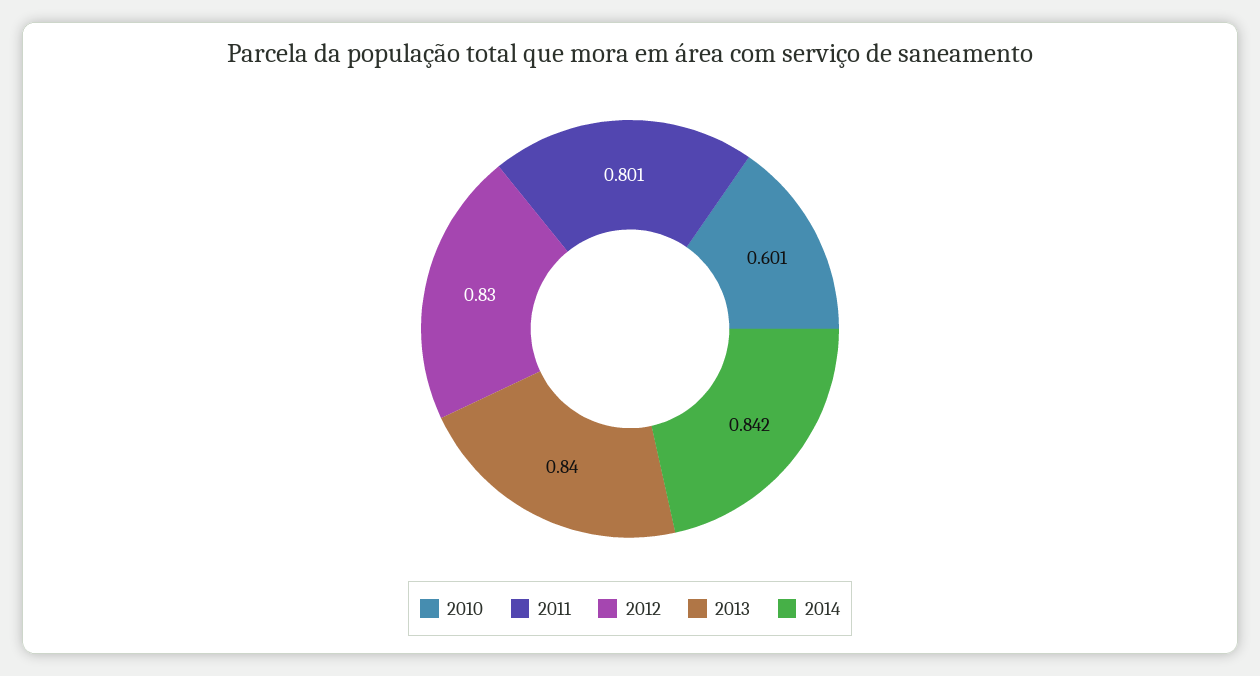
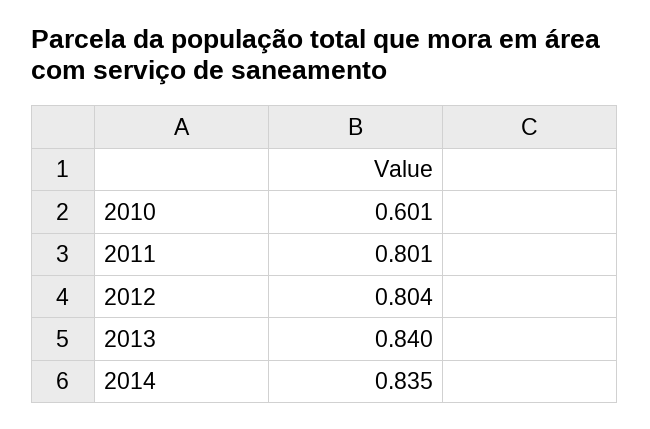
2012: 0.83 -> 0.804
2014: 0.842 -> 0.835

